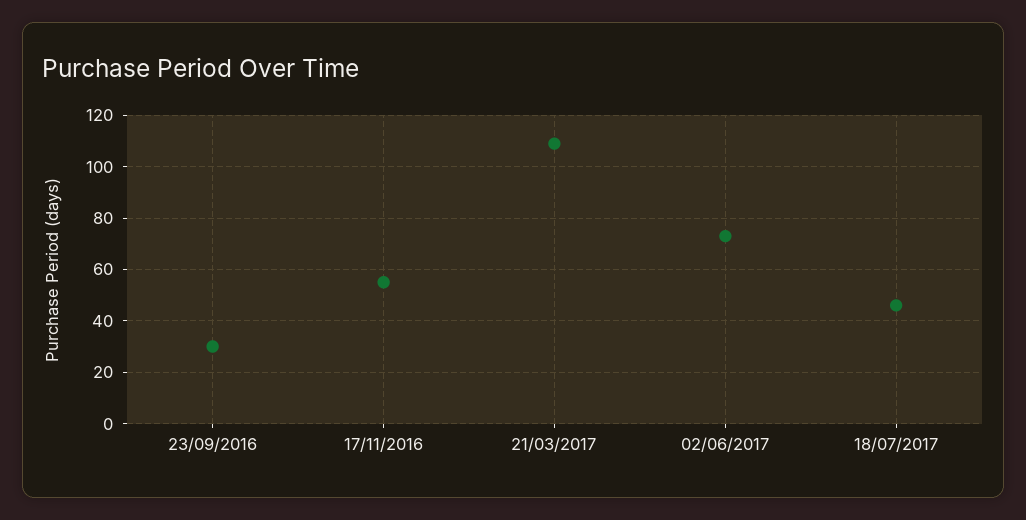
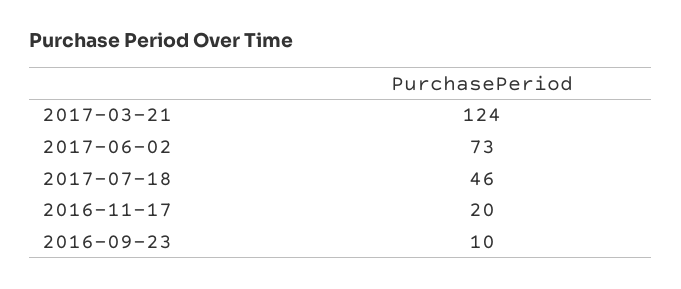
23/09/2016: 30 -> 10
17/11/2016: 55 -> 20
21/03/2017: 110 -> 124

